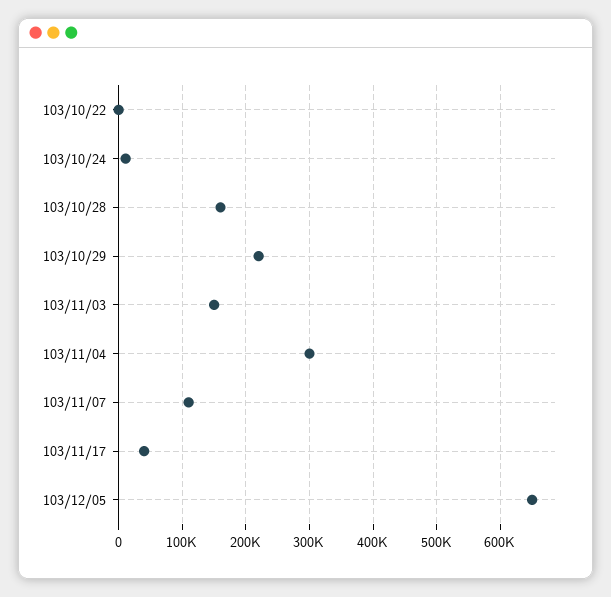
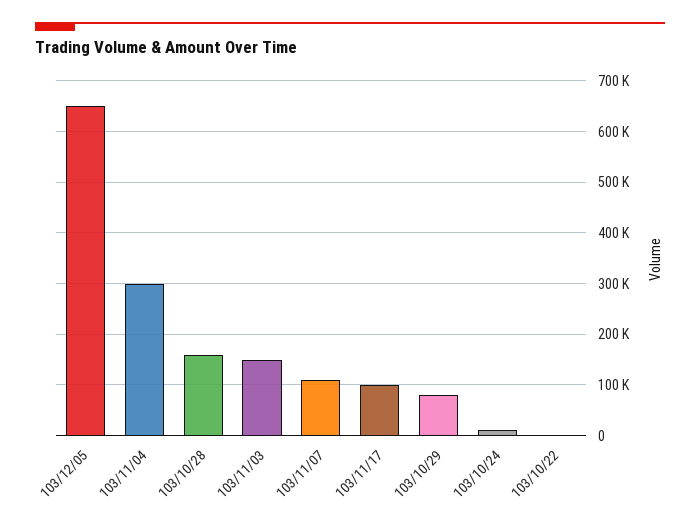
103/10/29: 220000 -> 80000
103/11/17: 40000 -> 100000

